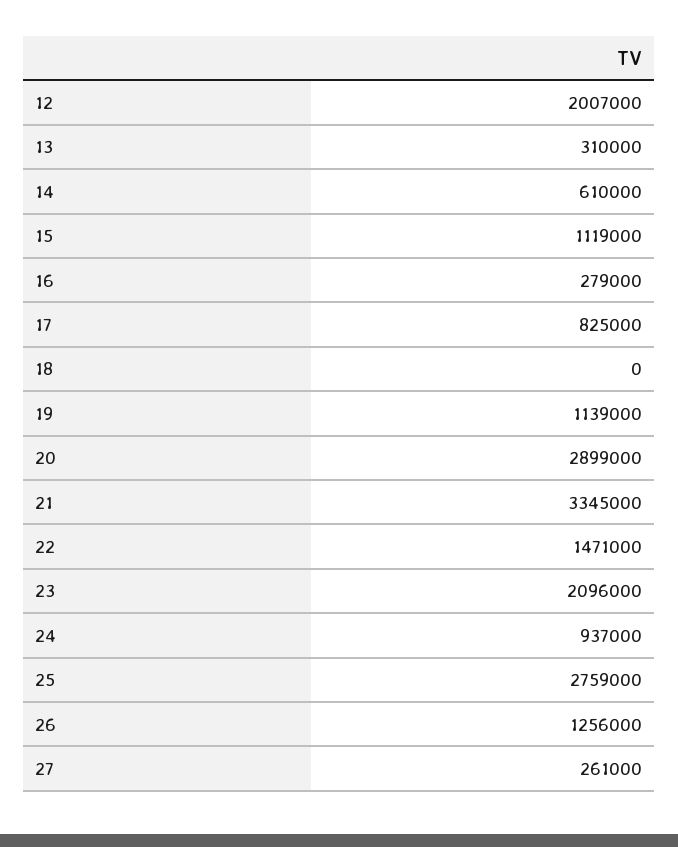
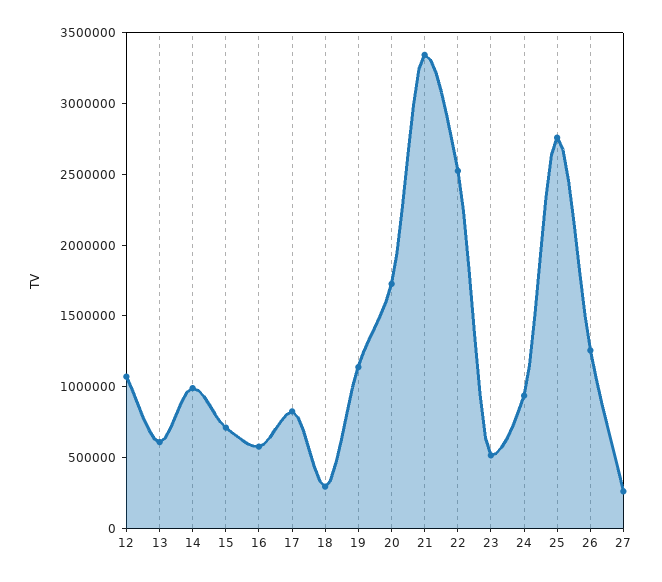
12: 2007000 -> 1100000
13: 310000 -> 600000
14: 610000 -> 1000000
15: 1119000 -> 700000
16: 279000 -> 600000
18: 0 -> 300000
20: 2899000 -> 1700000
22: 1471000 -> 2500000
23: 2096000 -> 500000

